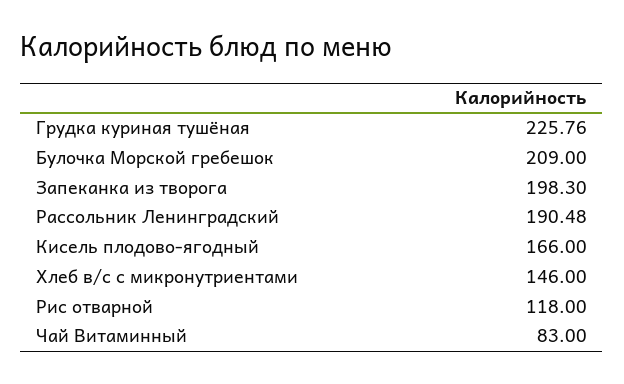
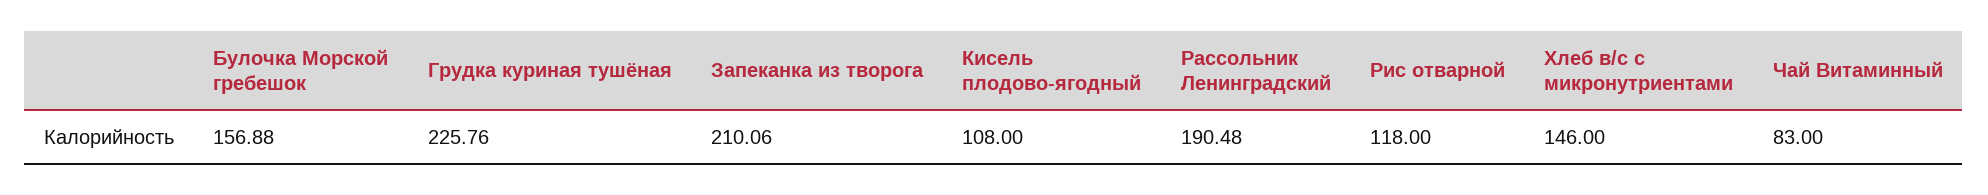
Булочка Морской гребешок: 209 -> 156.88
Запеканка из творога: 198.3 -> 210.06
Кисель плодово-ягодный: 166 -> 108

